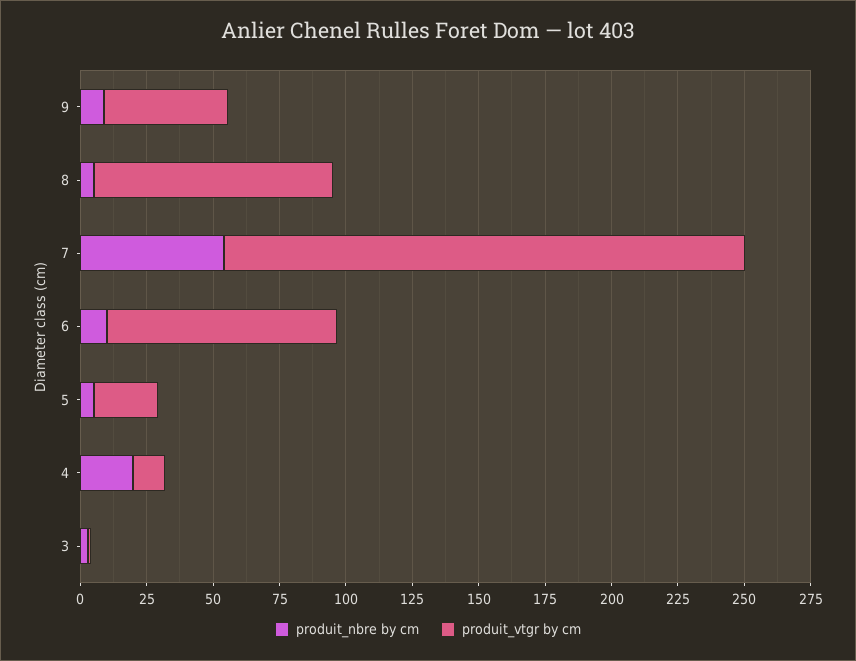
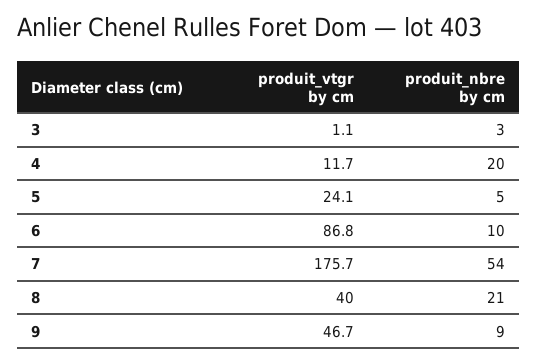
produit_nbre by cm, 8: 5 -> 21
produit_vtgr by cm, 8: 90 -> 40
produit_vtgr by cm, 7: 195 -> 175.7

